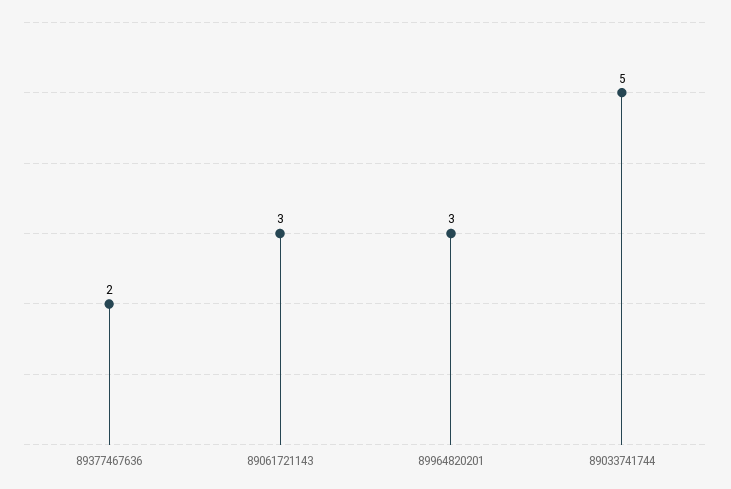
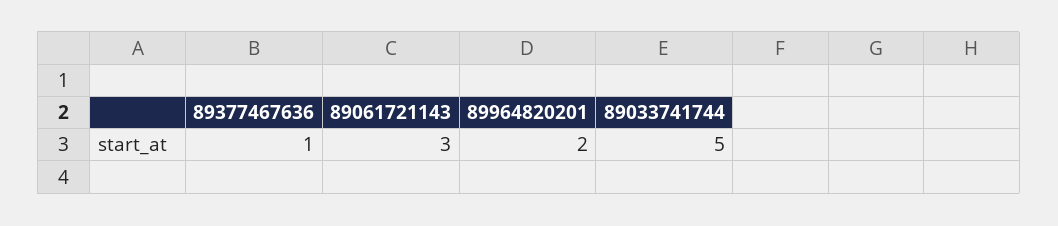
89377467636: 2 -> 1
89964820201: 3 -> 2

